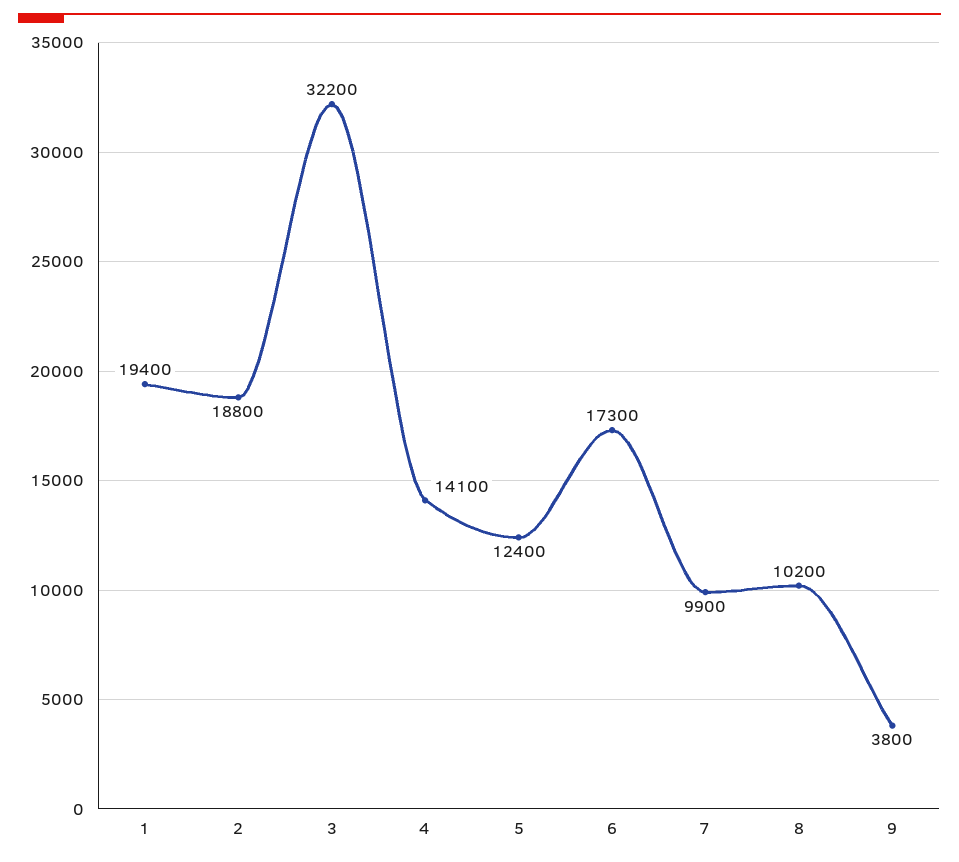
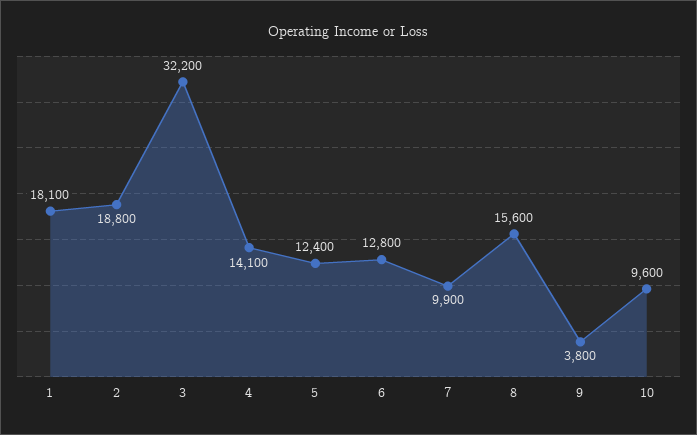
1: 19400 -> 18100
6: 17300 -> 12800
8: 10200 -> 15600
10: none -> 9600

